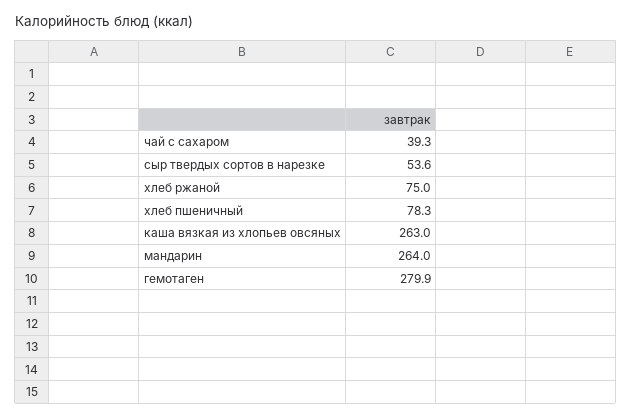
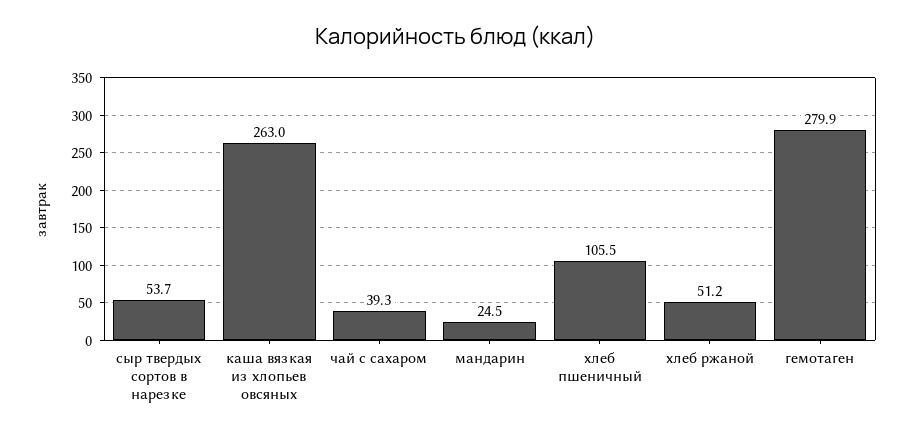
сыр твердых сортов в нарезке: 53.6 -> 53.7
хлеб ржаной: 75 -> 51.2
хлеб пшеничный: 78.3 -> 105.5
мандарин: 264 -> 24.5

